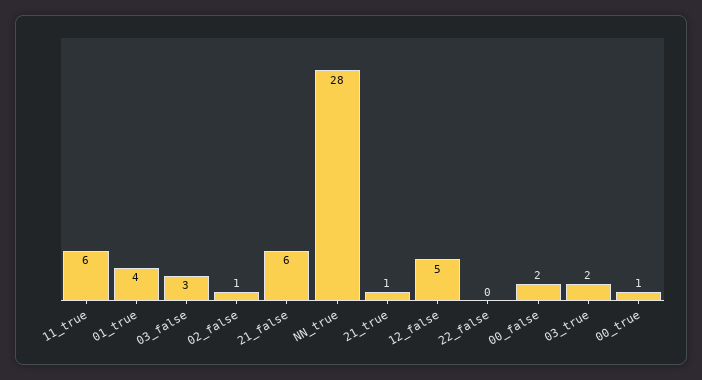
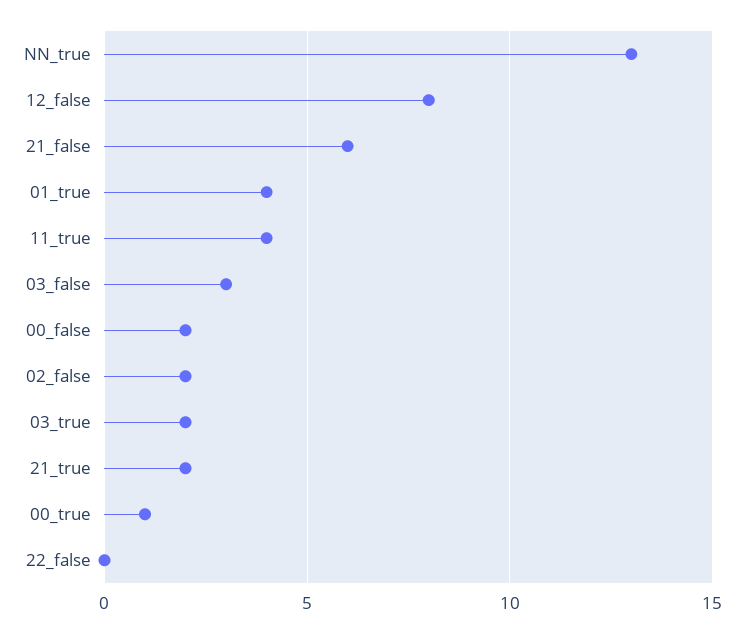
11_true: 6 -> 4
02_false: 1 -> 2
NN_true: 28 -> 13
21_true: 1 -> 2
12_false: 5 -> 8

